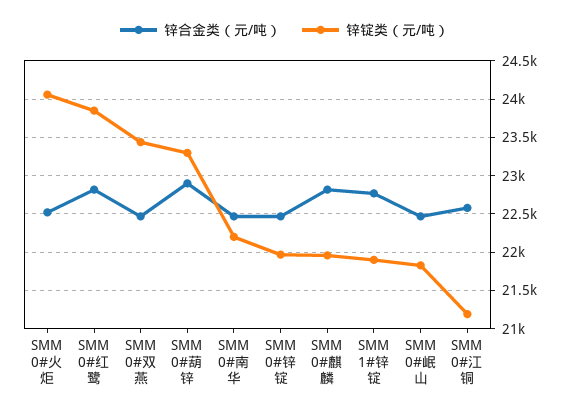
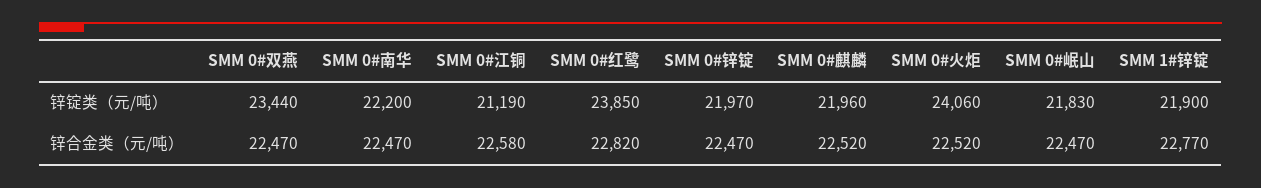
锌合金类（元/吨）, SMM 0#葫锌: 22900 -> none
锌锭类（元/吨）, SMM 0#葫锌: 23300 -> none
锌合金类（元/吨）, SMM 0#麒麟: 22800 -> 22520

